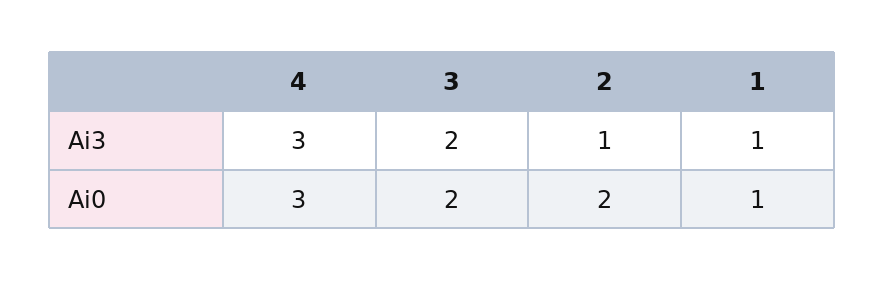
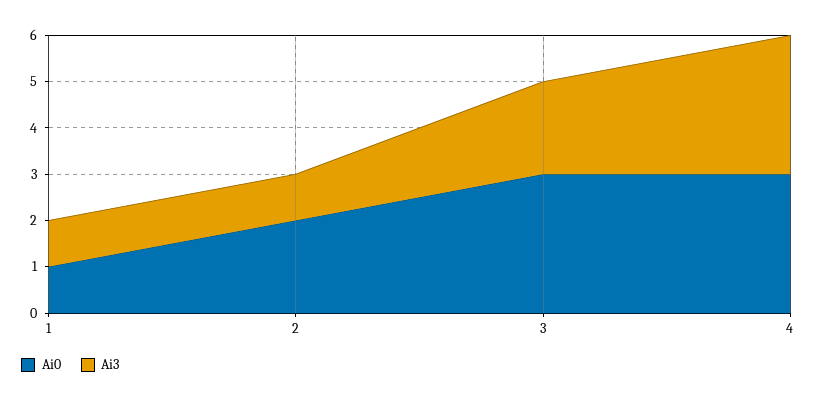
Ai0, 3: 2 -> 3

